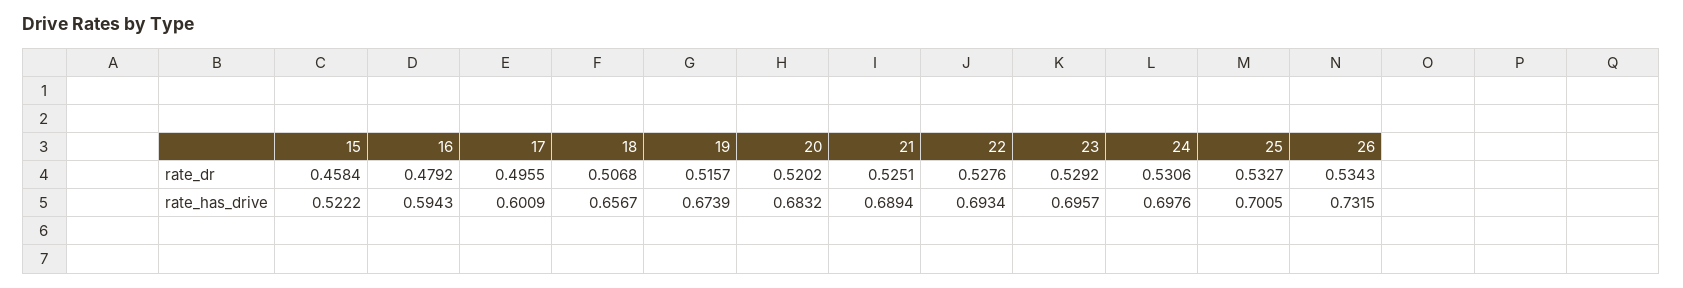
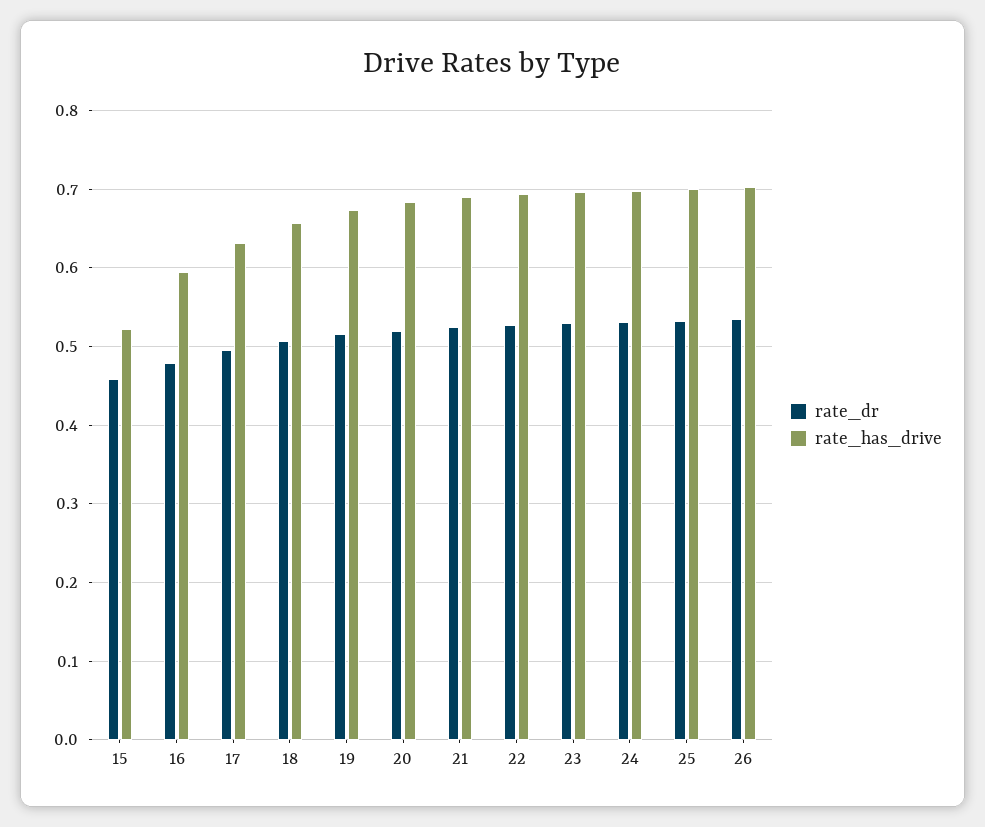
rate_has_drive, 17: 0.6009 -> 0.63
rate_has_drive, 26: 0.7315 -> 0.7

